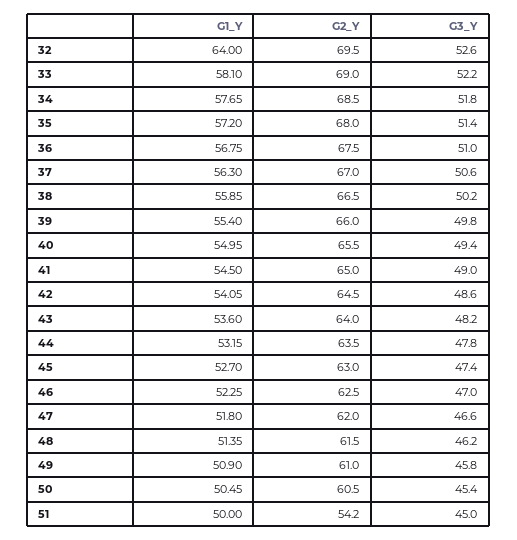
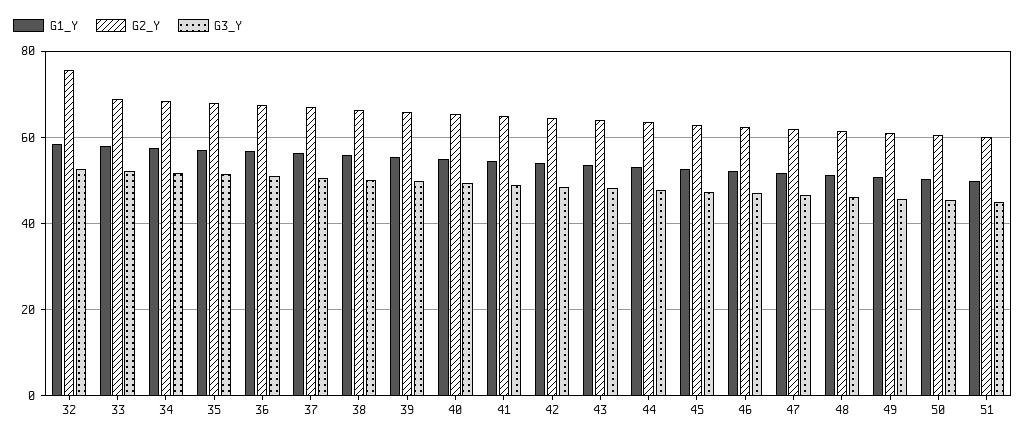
G1_Y, 32: 64 -> 58
G2_Y, 32: 69.5 -> 76
G2_Y, 51: 54.2 -> 60

